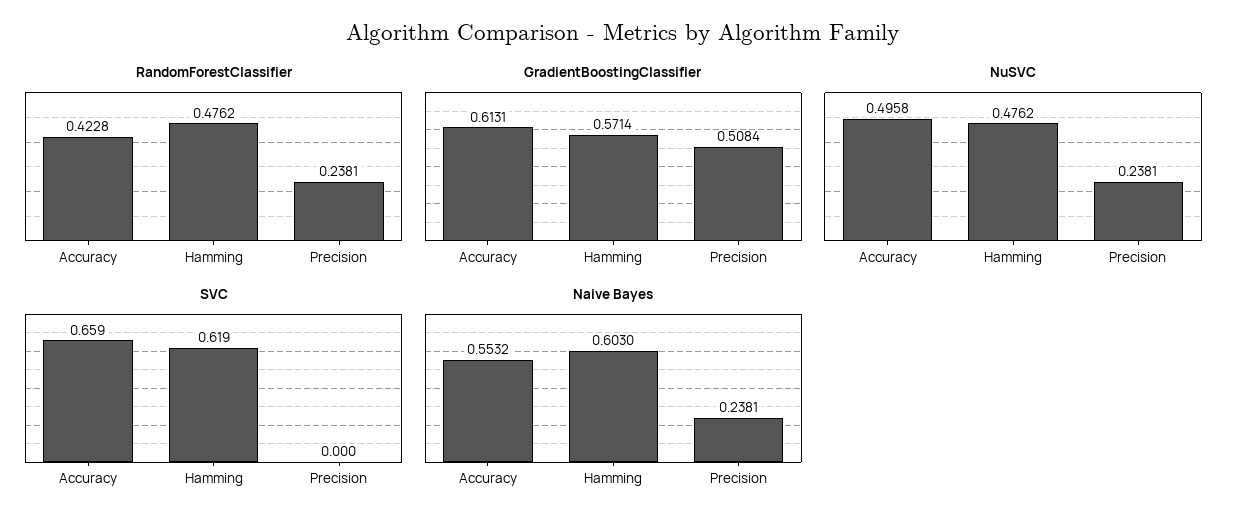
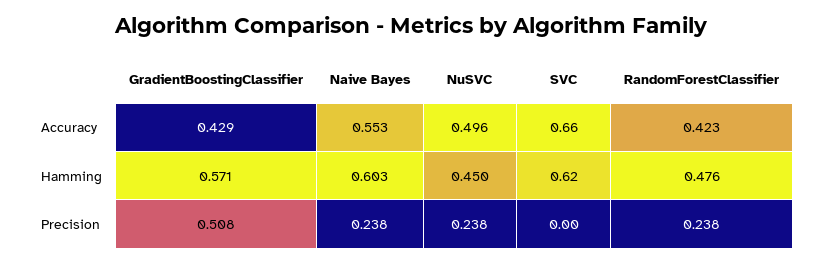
GradientBoostingClassifier, Accuracy: 0.6131 -> 0.429
NuSVC, Hamming: 0.4762 -> 0.45

